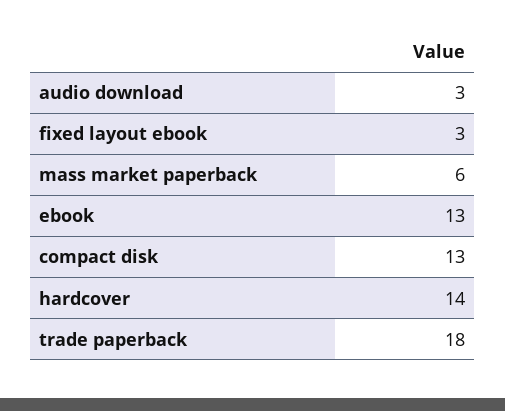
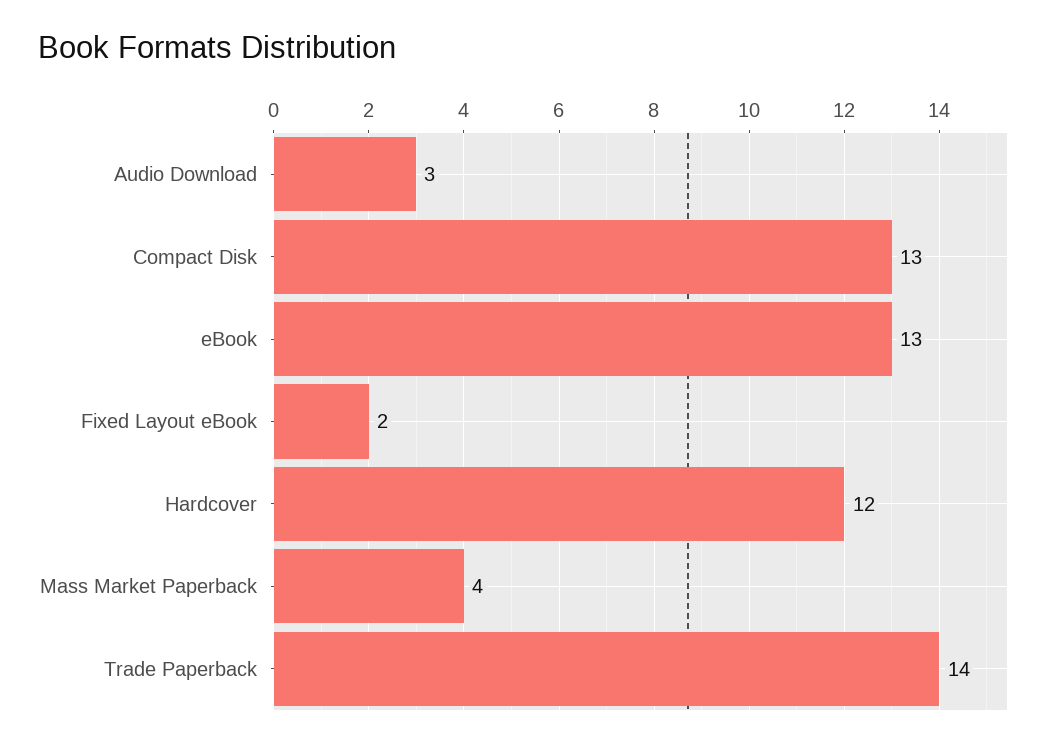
fixed layout ebook: 3 -> 2
mass market paperback: 6 -> 4
hardcover: 14 -> 12
trade paperback: 18 -> 14

